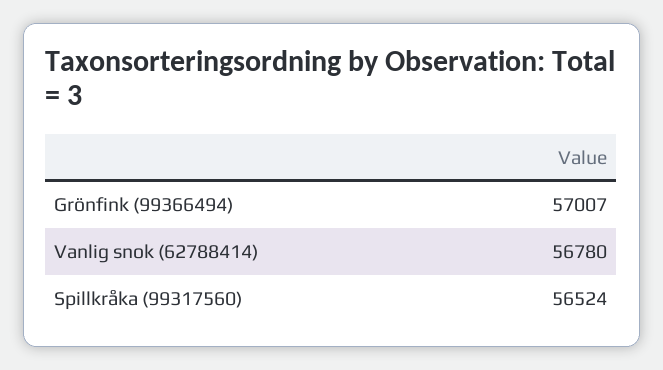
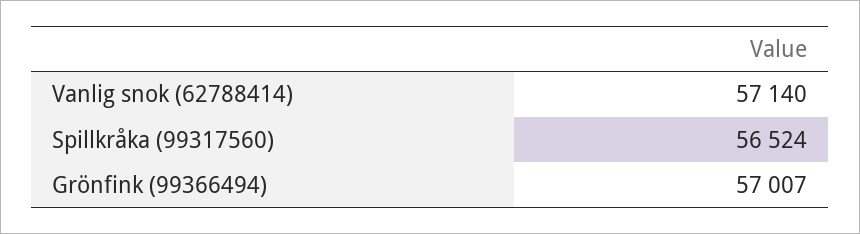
Vanlig snok (62788414): 56780 -> 57140

